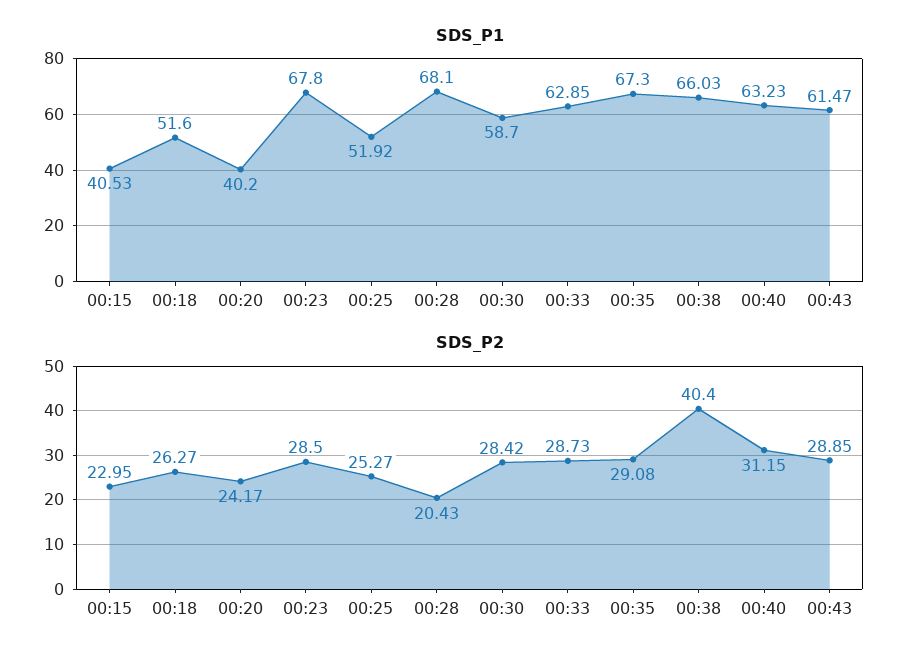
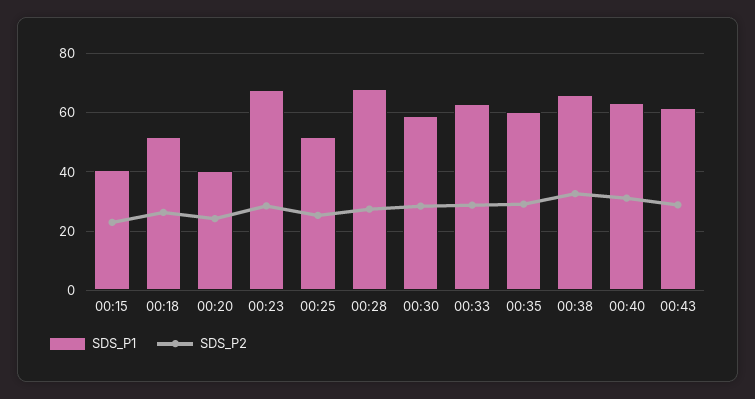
SDS_P1, 00:35: 67.3 -> 60
SDS_P2, 00:28: 20.43 -> 27.5
SDS_P2, 00:38: 40.4 -> 32.5

